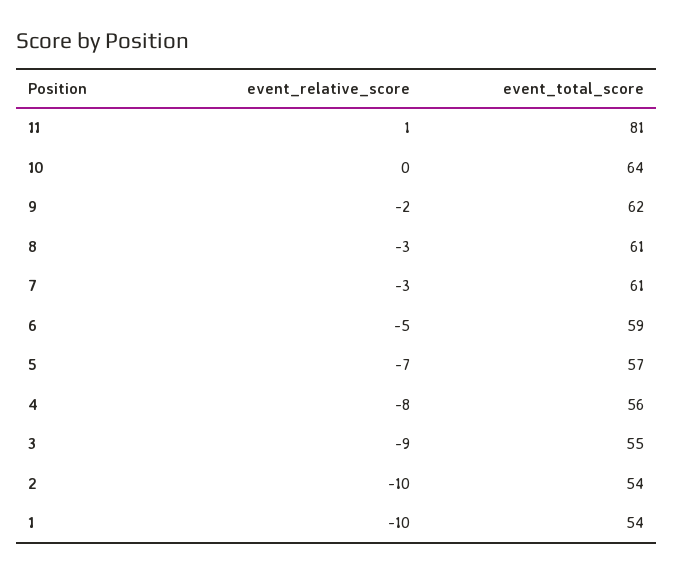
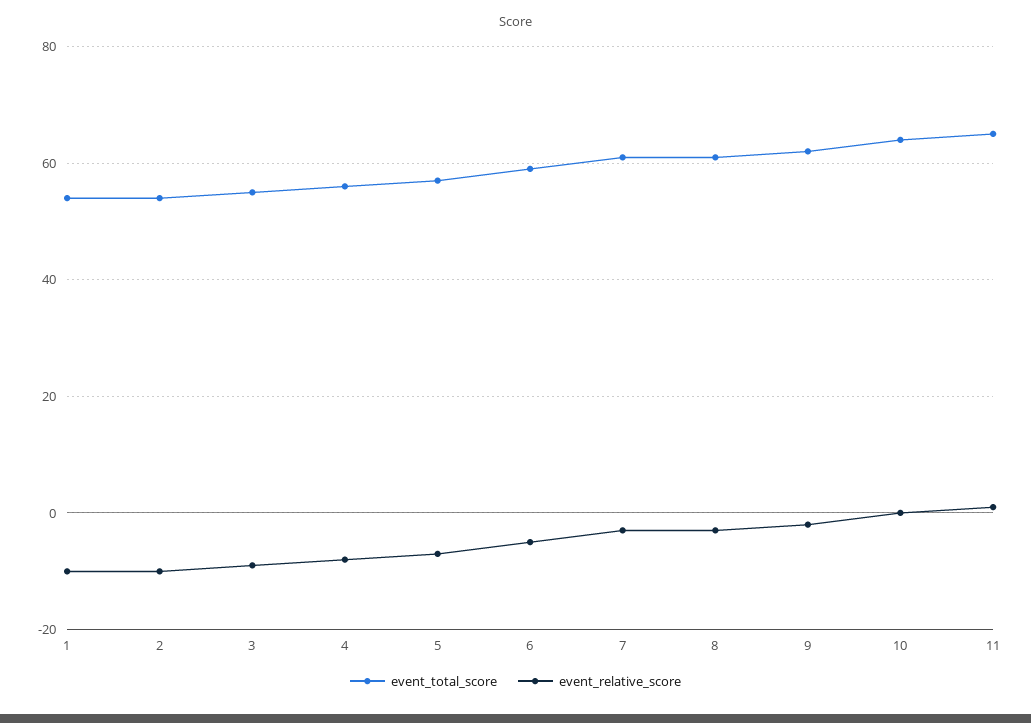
event_total_score, 11: 81 -> 65

